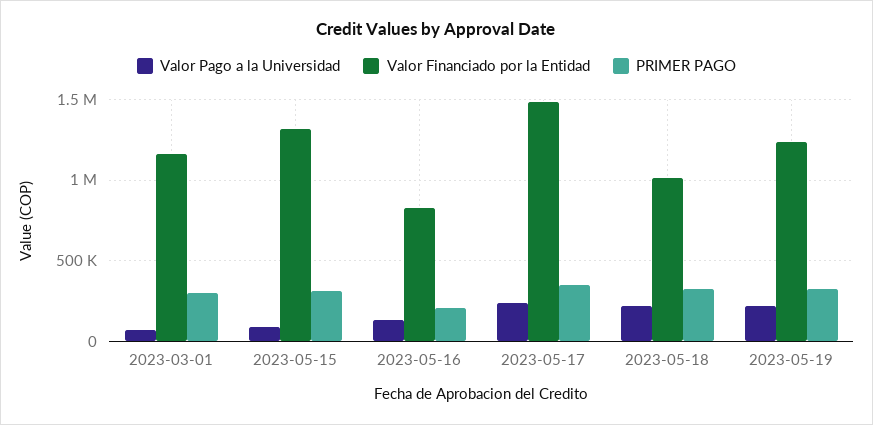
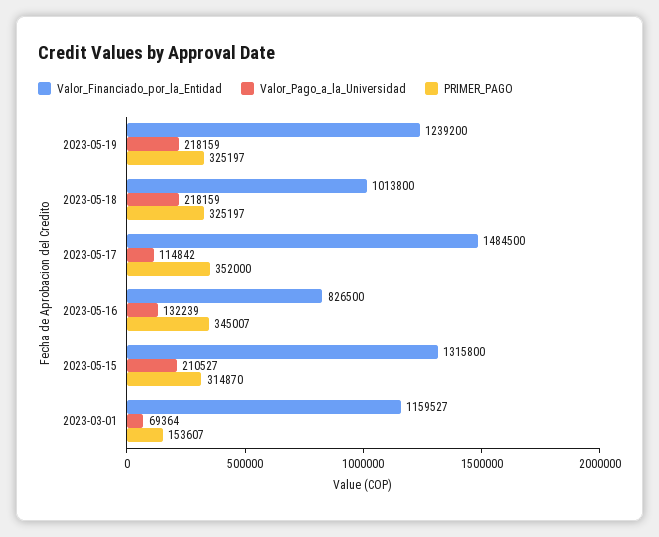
PRIMER PAGO, 2023-03-01: 300000 -> 153607
Valor Pago a la Universidad, 2023-05-15: 100000 -> 210527
PRIMER PAGO, 2023-05-16: 200000 -> 345007
Valor Pago a la Universidad, 2023-05-17: 250000 -> 114842

